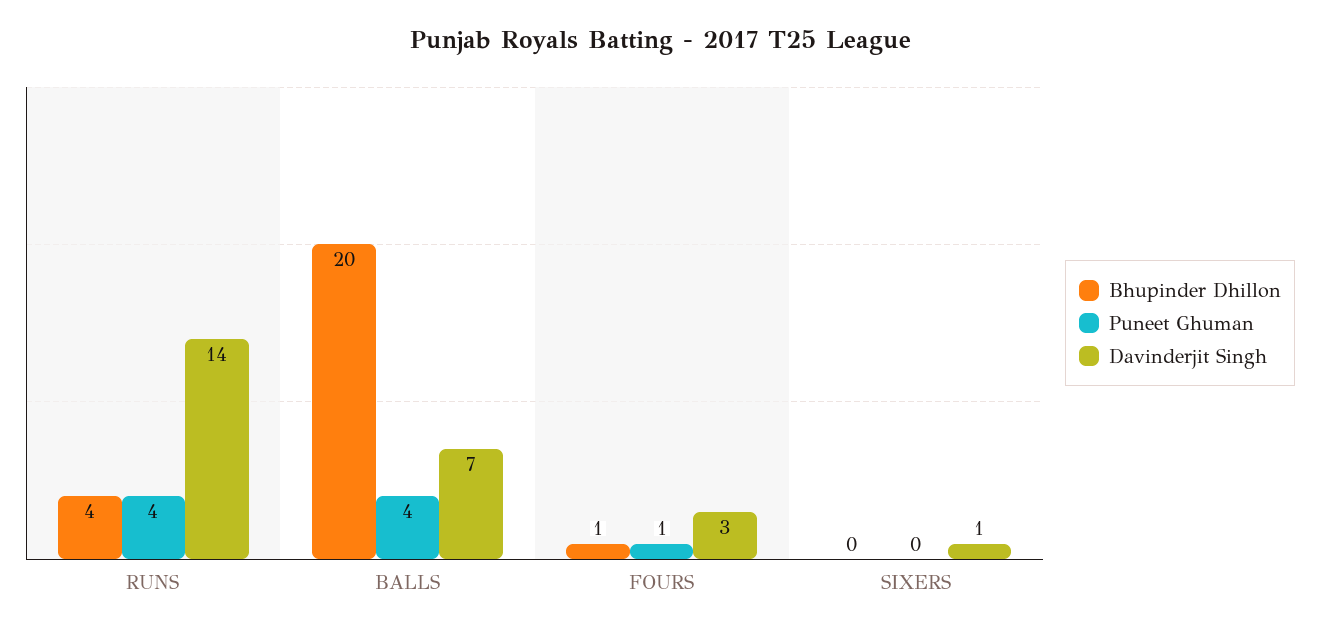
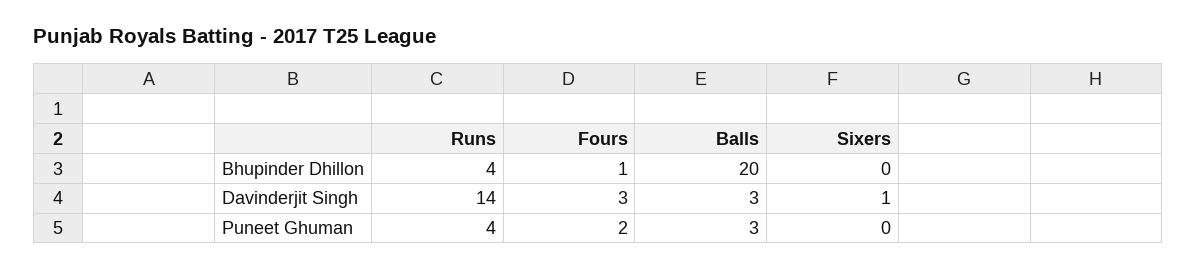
Puneet Ghuman, BALLS: 4 -> 3
Davinderjit Singh, BALLS: 7 -> 3
Puneet Ghuman, FOURS: 1 -> 2

